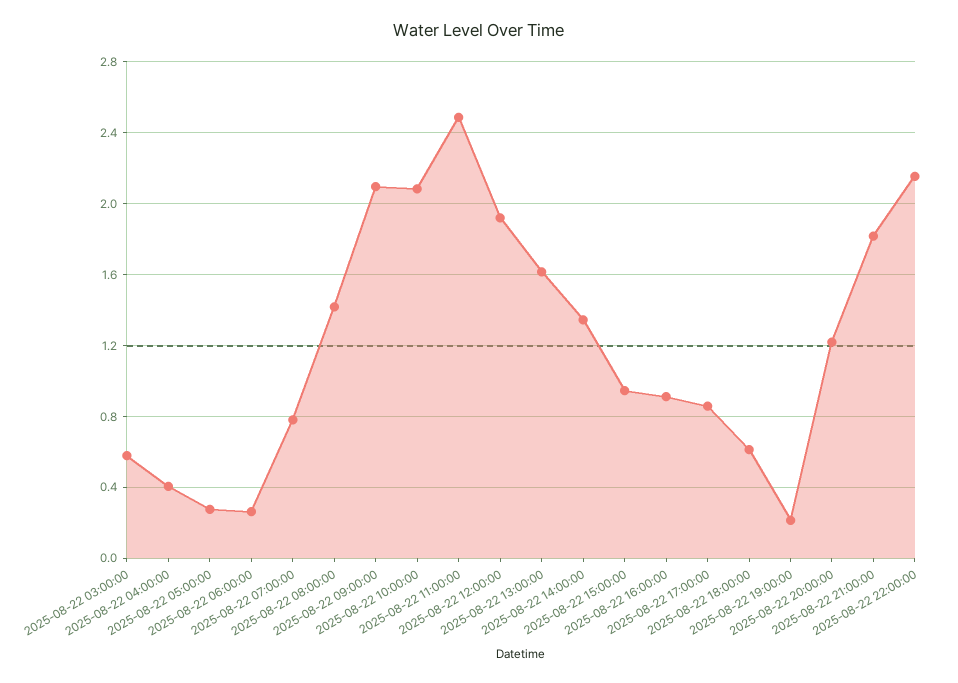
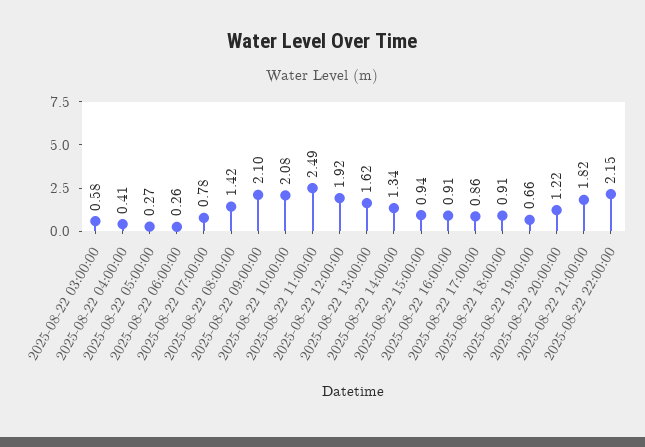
2025-08-22 18:00:00: 0.6 -> 0.91
2025-08-22 19:00:00: 0.2 -> 0.66

